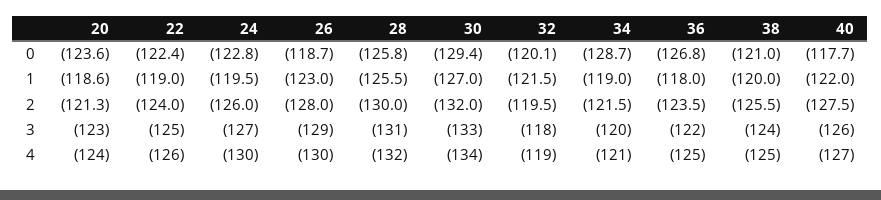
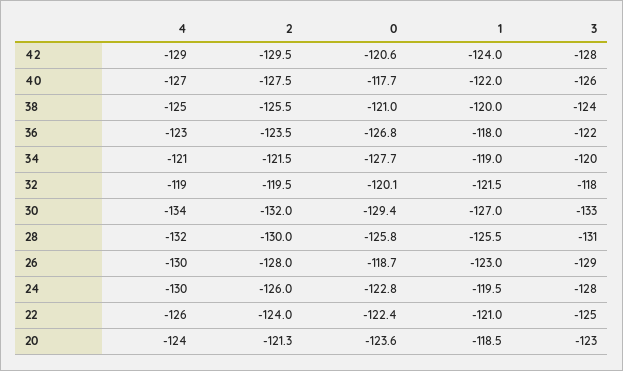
34, 0: -128.7 -> -127.7
20, 1: -118.6 -> -118.5
22, 1: -119 -> -121
24, 3: -127 -> -128
36, 4: -125 -> -123
42, 4: none -> -129
42, 2: none -> -129.5
42, 0: none -> -120.6
42, 1: none -> -124
42, 3: none -> -128

